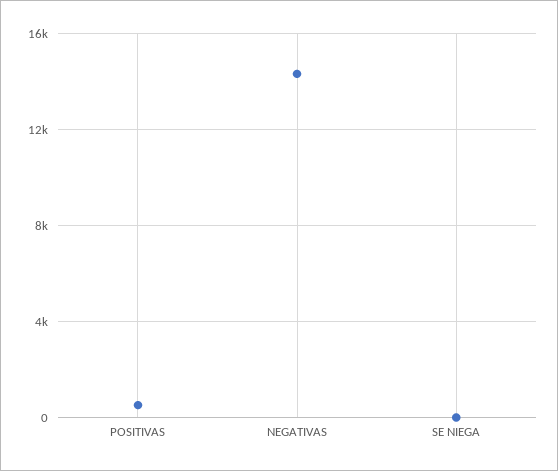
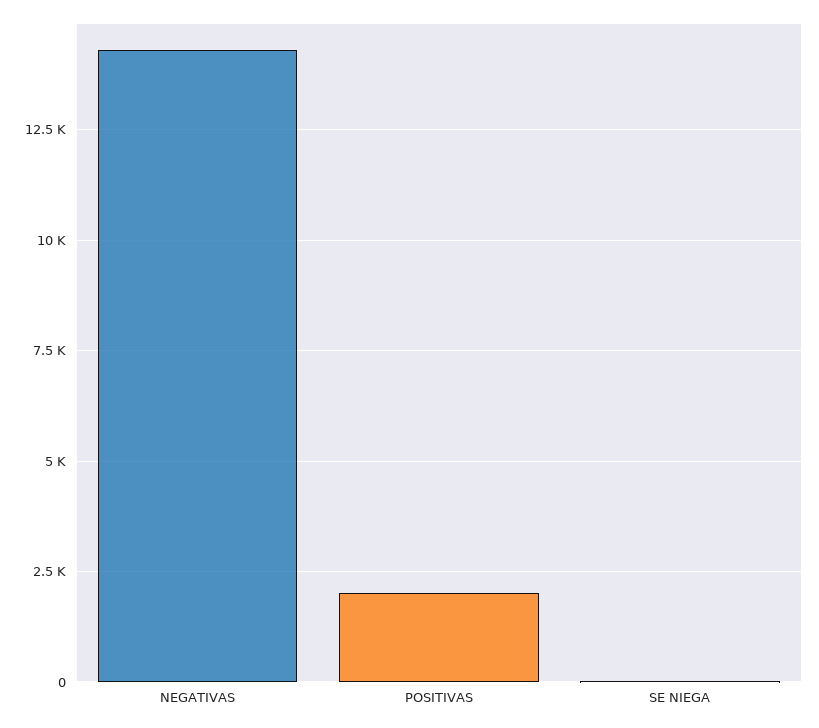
POSITIVAS: 500 -> 2000

